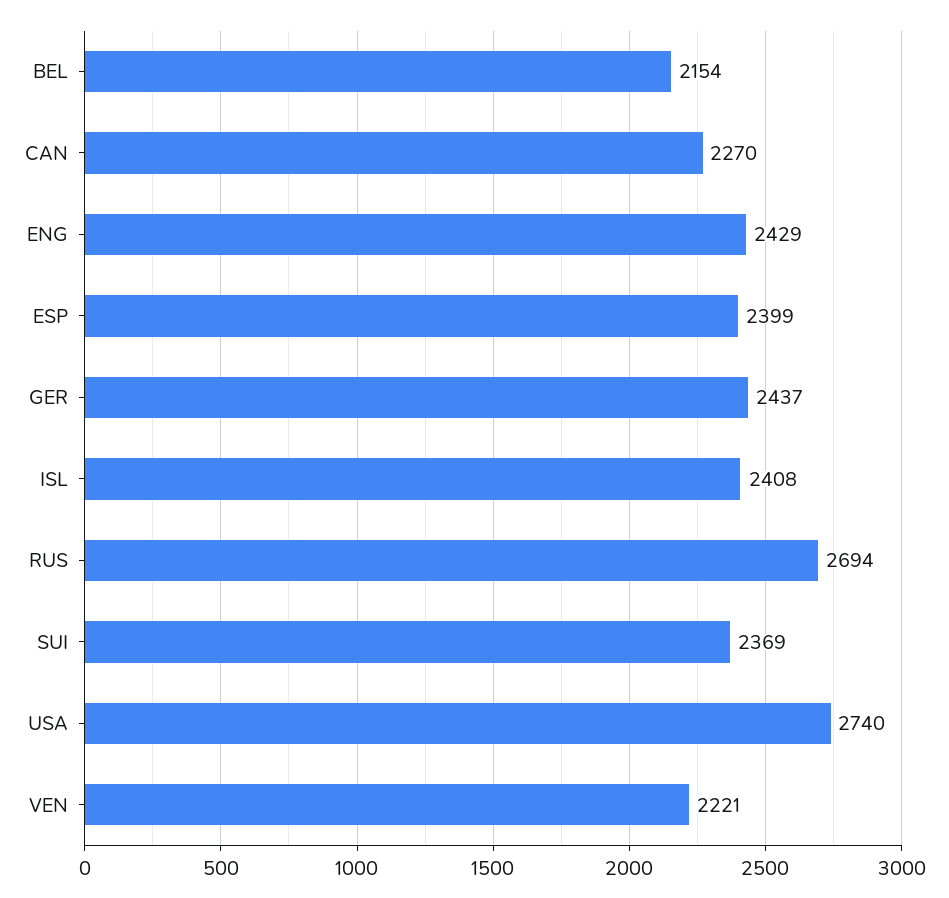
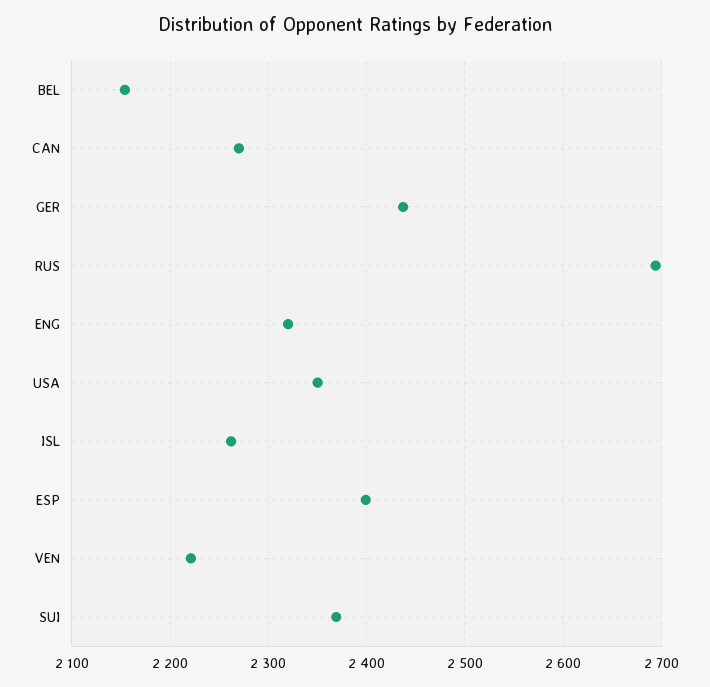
ENG: 2429 -> 2320
ISL: 2408 -> 2260
USA: 2740 -> 2350

